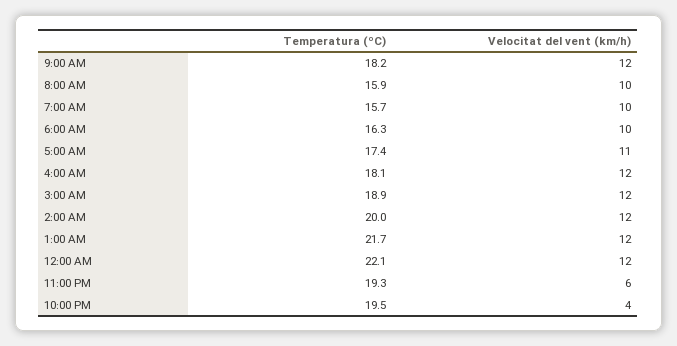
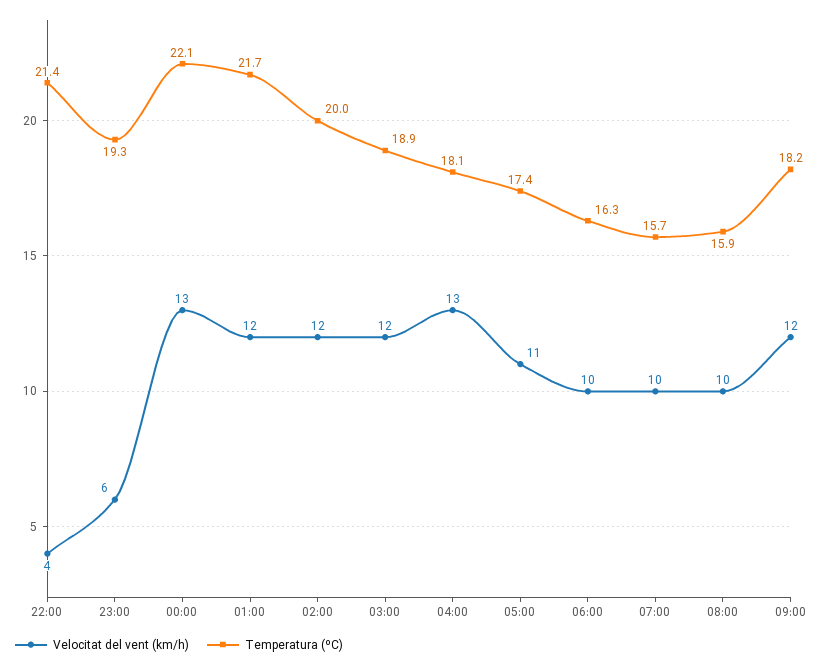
Velocitat del vent (km/h), 4:00 AM: 12 -> 13
Velocitat del vent (km/h), 12:00 AM: 12 -> 13
Temperatura (ºC), 10:00 PM: 19.5 -> 21.4

